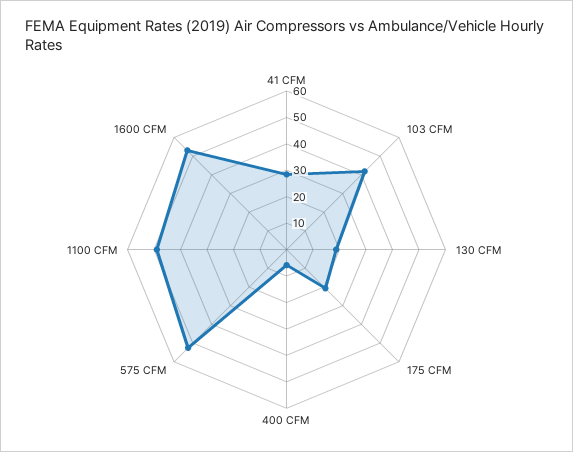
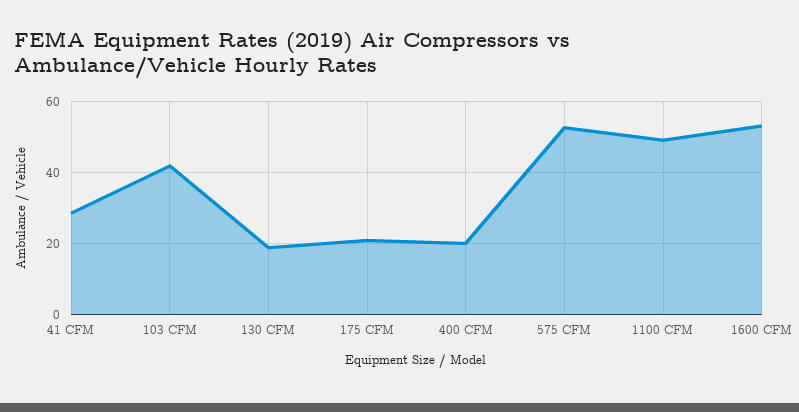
400 CFM: 5 -> 20

